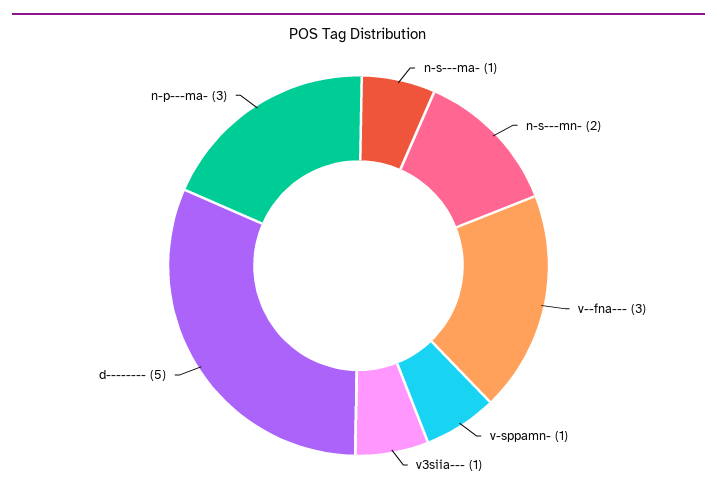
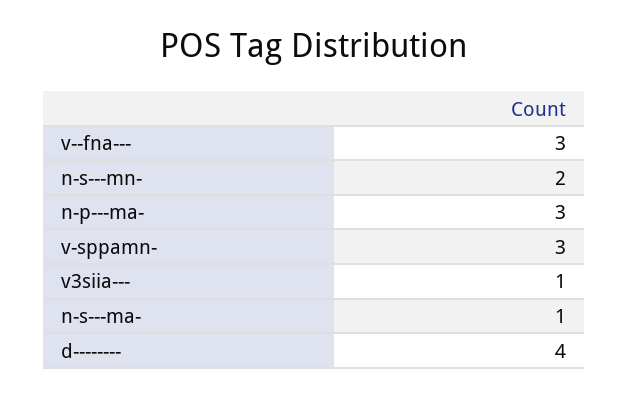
v-sppamn-: 1 -> 3
d--------: 5 -> 4

